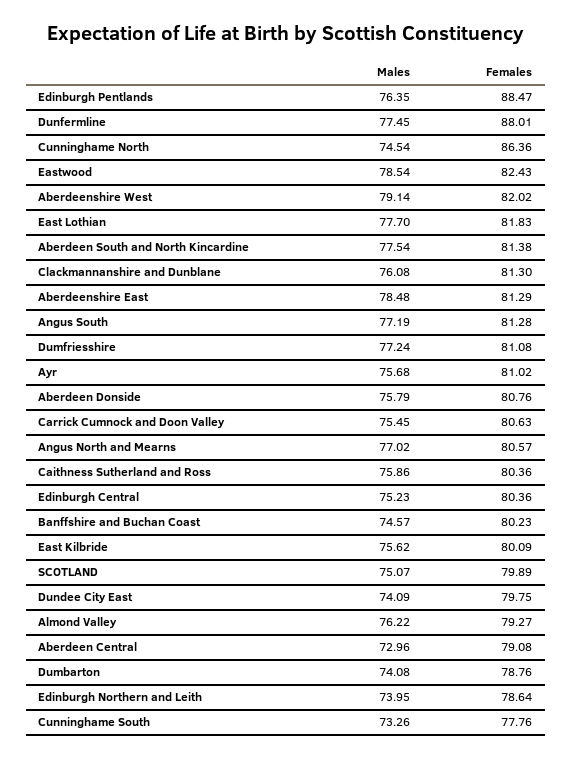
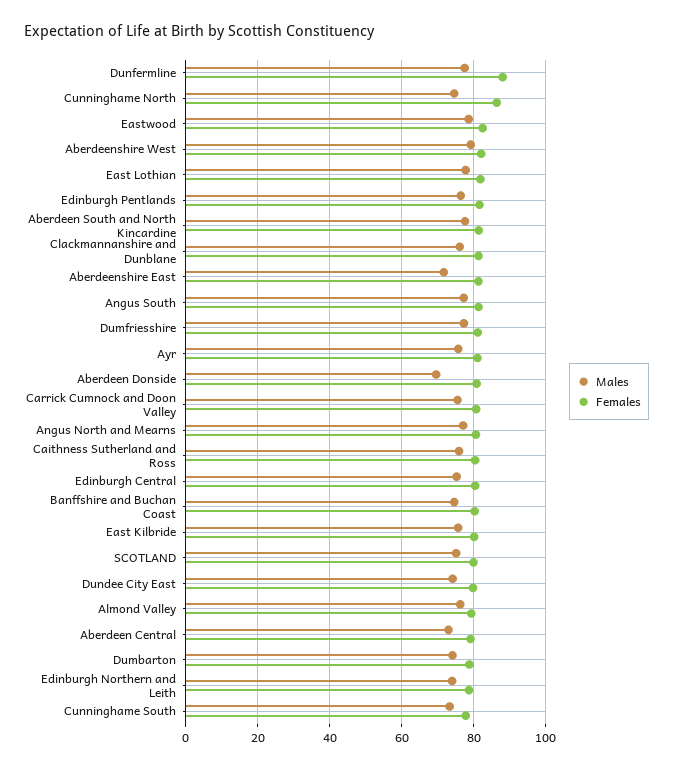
Females, Edinburgh Pentlands: 88.47 -> 82
Males, Aberdeenshire East: 78.48 -> 72
Males, Aberdeen Donside: 75.79 -> 70

